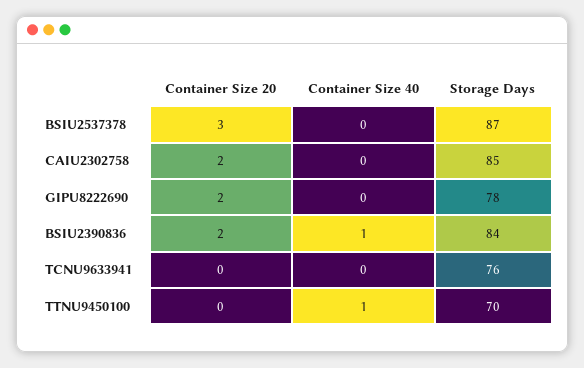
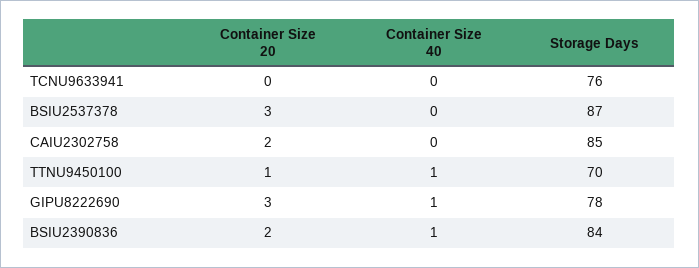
Container Size 20, GIPU8222690: 2 -> 3
Container Size 40, GIPU8222690: 0 -> 1
Container Size 20, TTNU9450100: 0 -> 1

